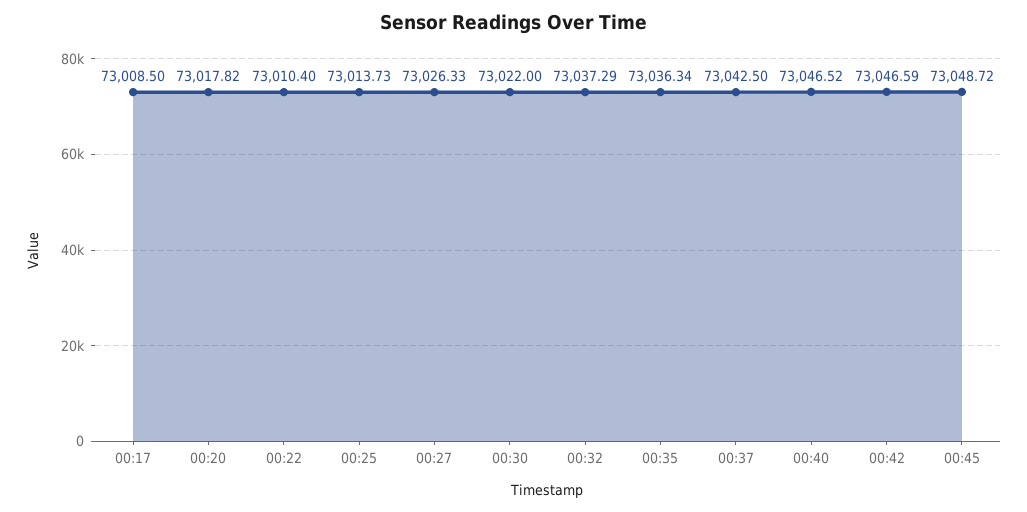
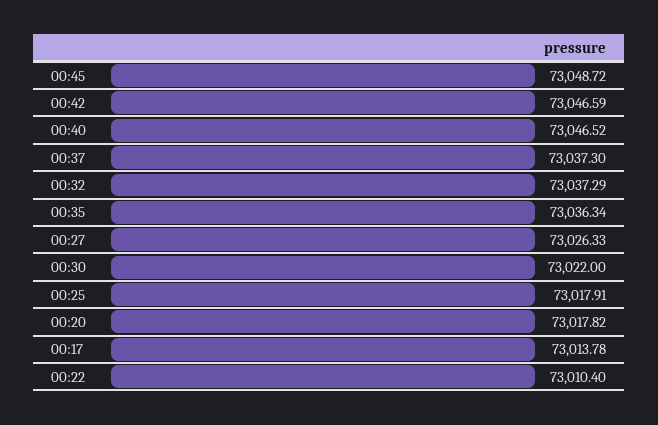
00:17: 73008.5 -> 73013.78
00:25: 73013.73 -> 73017.91
00:37: 73042.5 -> 73037.3

